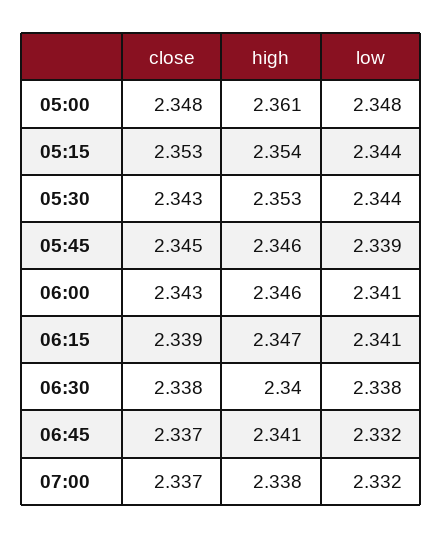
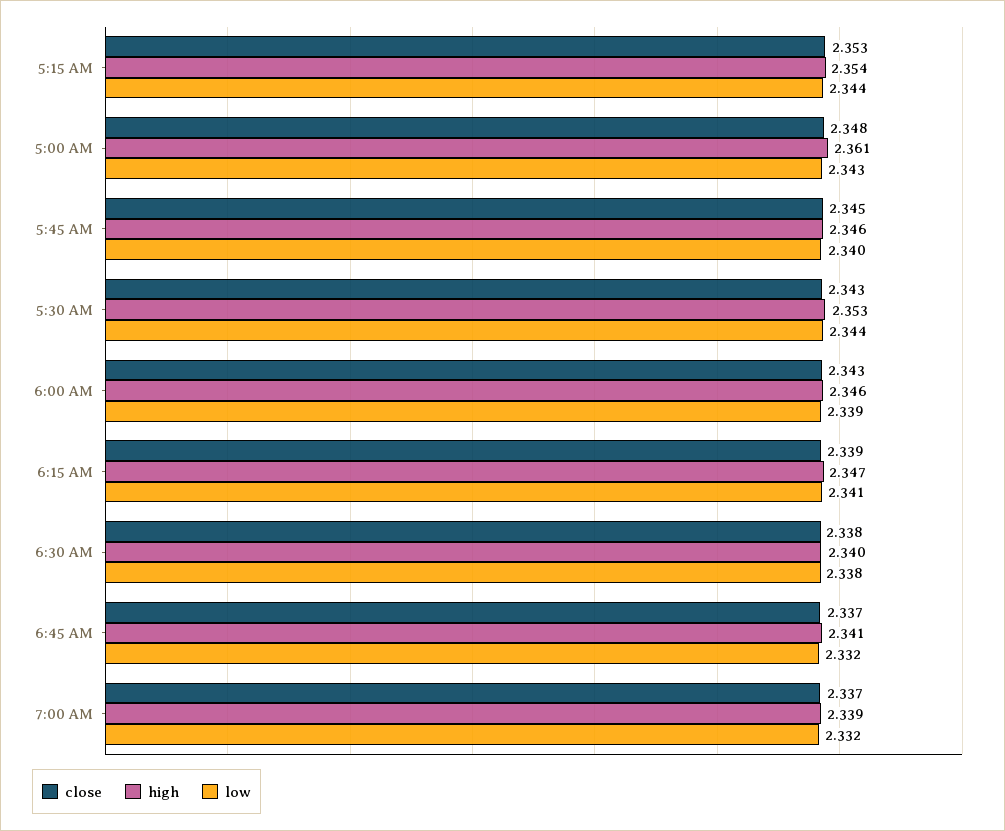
low, 05:00: 2.348 -> 2.343
low, 05:45: 2.339 -> 2.34
low, 06:00: 2.341 -> 2.339
high, 07:00: 2.338 -> 2.339

